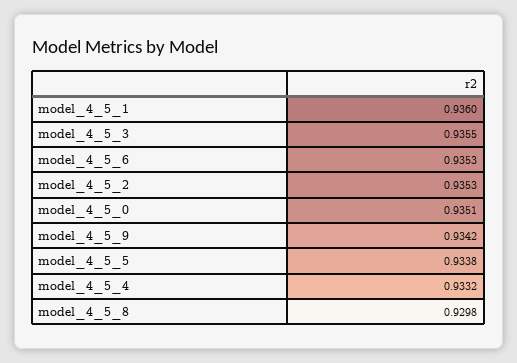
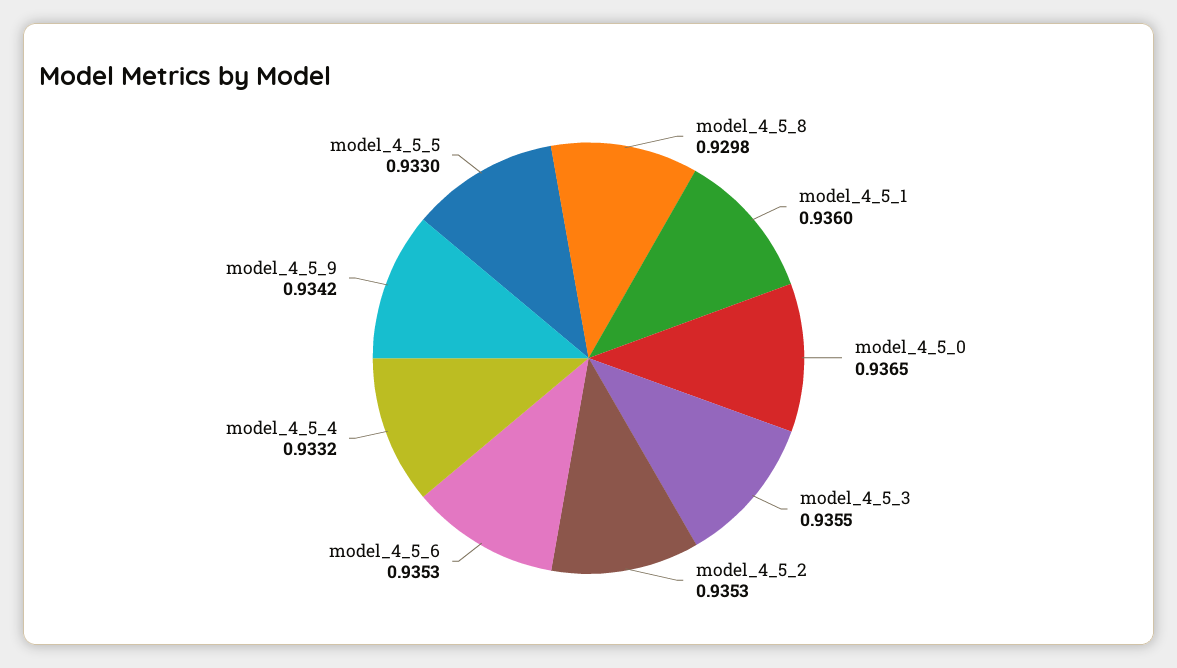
model_4_5_0: 0.9351 -> 0.9365
model_4_5_5: 0.9338 -> 0.933

